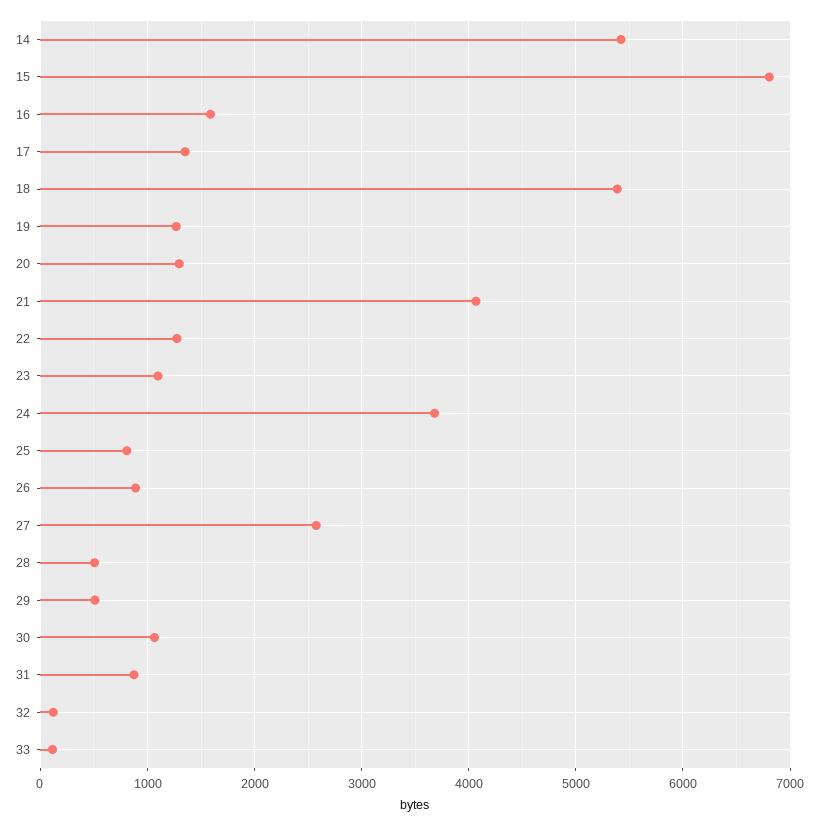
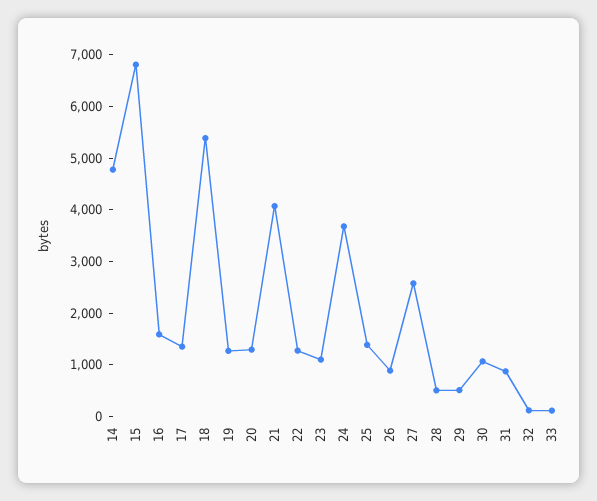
14: 5400 -> 4800
25: 800 -> 1400

